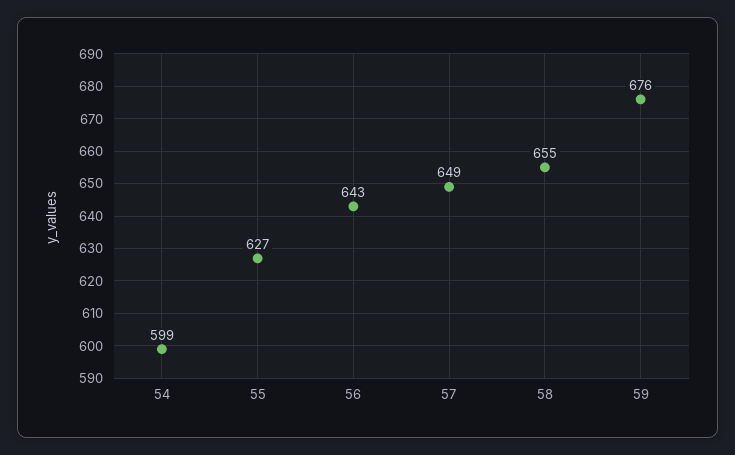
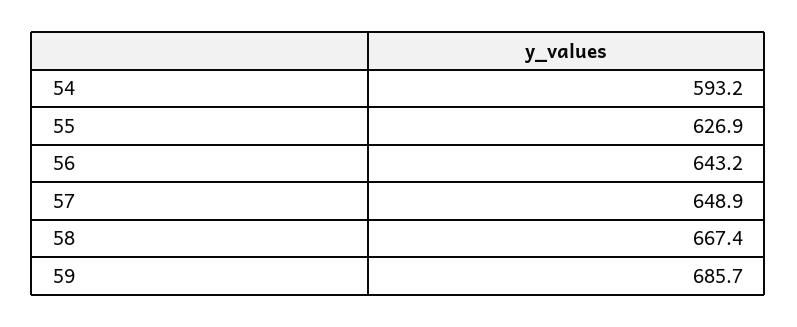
54: 599 -> 593.2
58: 655 -> 667.4
59: 676 -> 685.7

